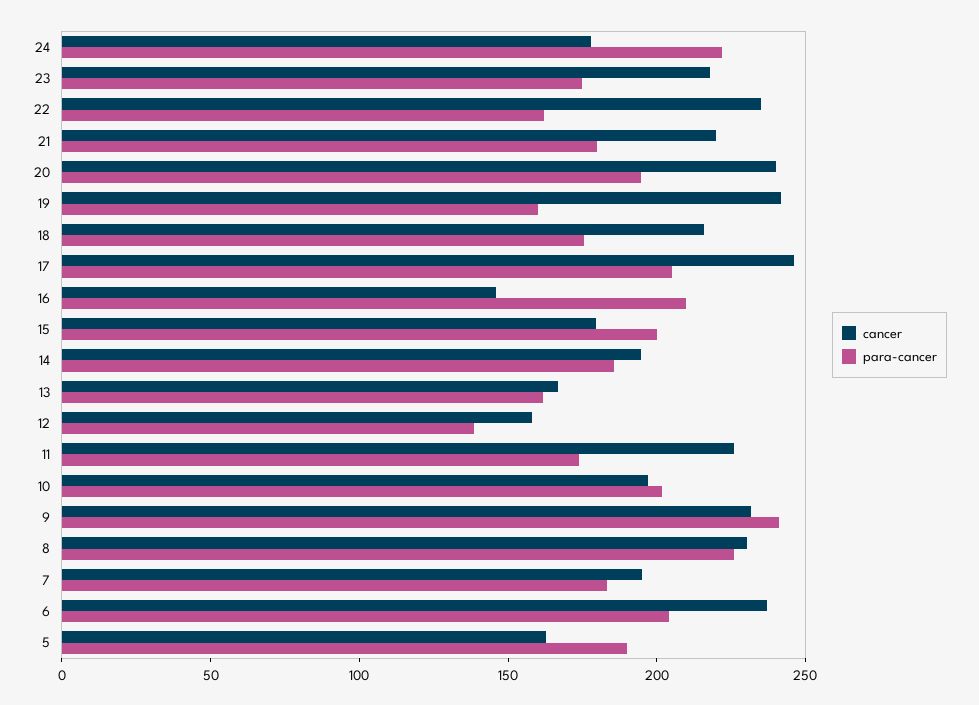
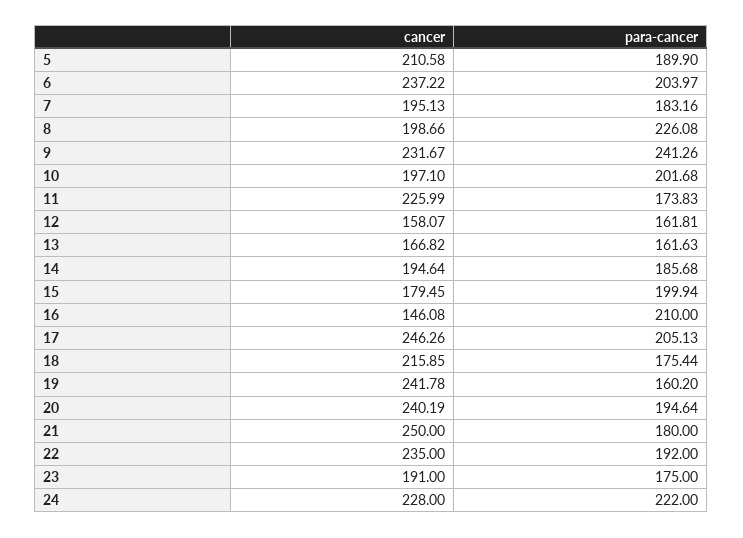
cancer, 24: 180 -> 228
cancer, 23: 220 -> 191
para-cancer, 22: 160 -> 192
cancer, 21: 220 -> 250
para-cancer, 12: 140 -> 161.81
cancer, 8: 230 -> 198.66
cancer, 5: 160 -> 210.58

